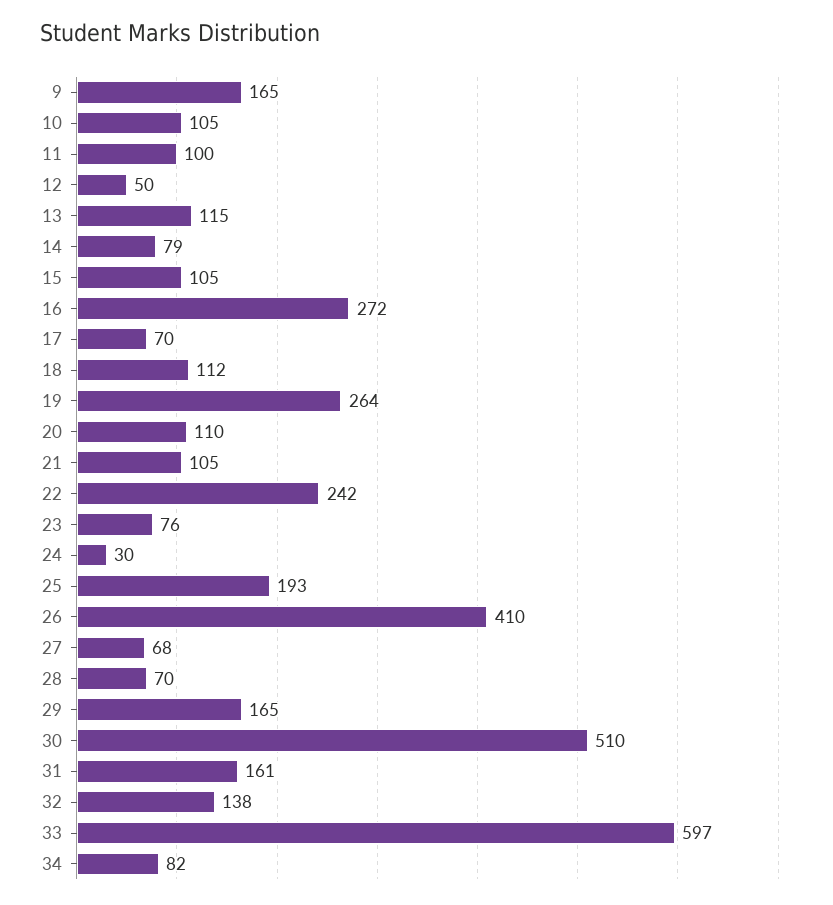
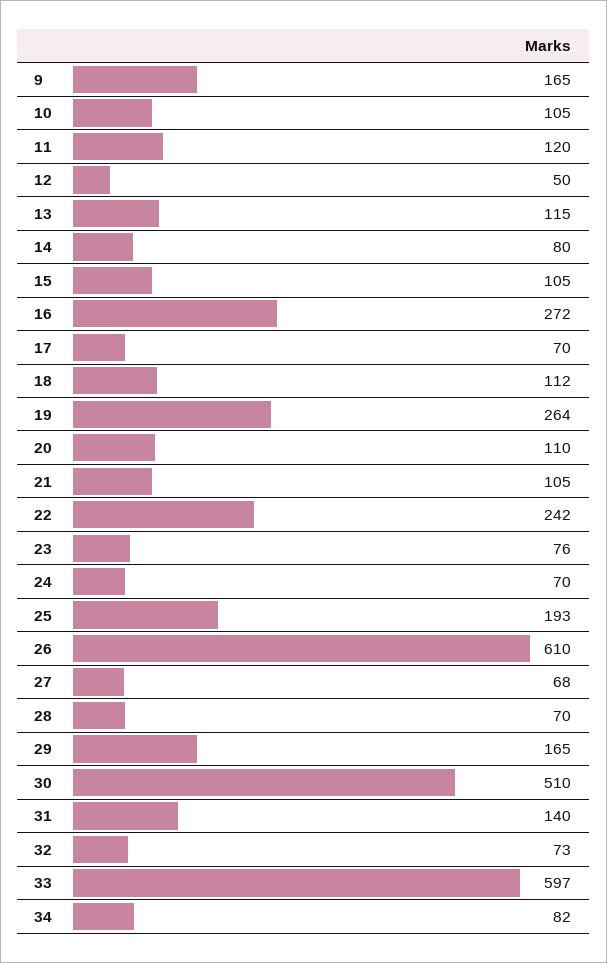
11: 100 -> 120
14: 79 -> 80
24: 30 -> 70
26: 410 -> 610
31: 161 -> 140
32: 138 -> 73

